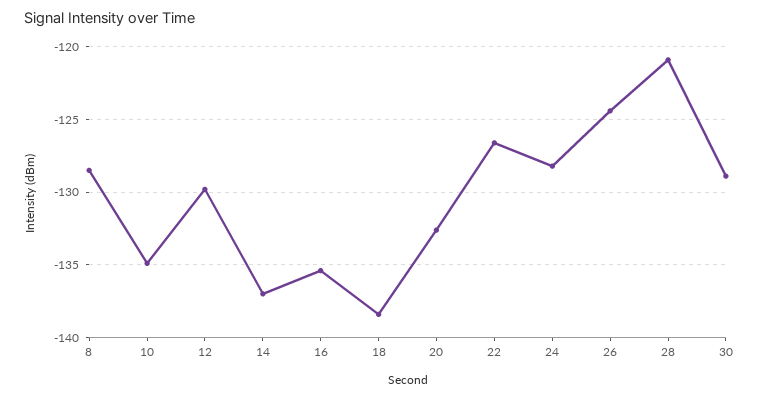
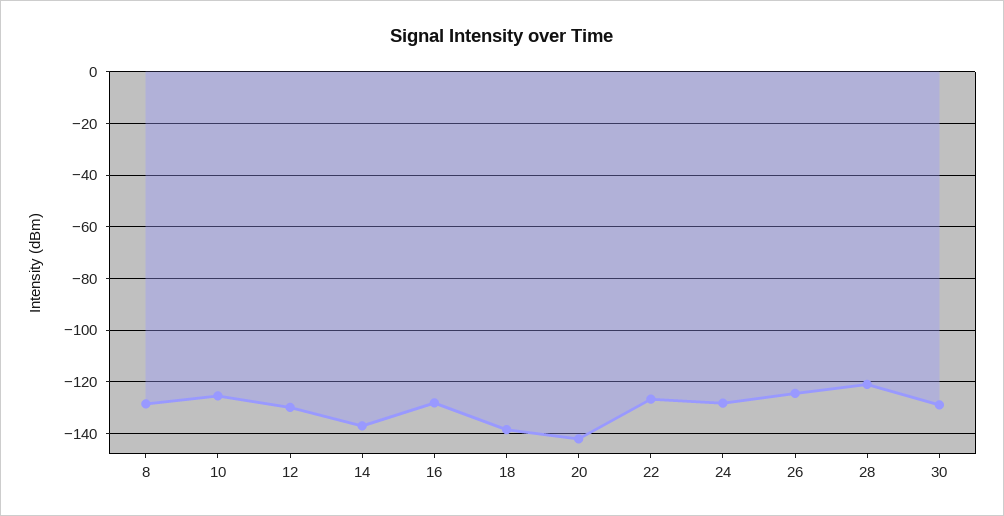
10: -135 -> -125
16: -135.5 -> -127.5
20: -132.5 -> -142.5

